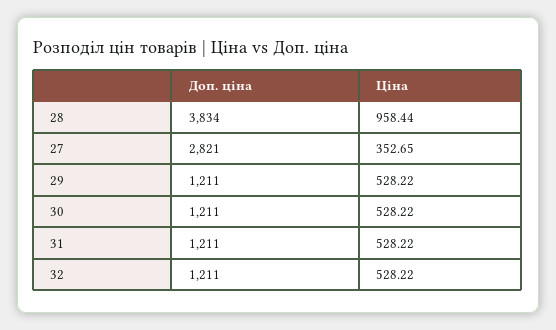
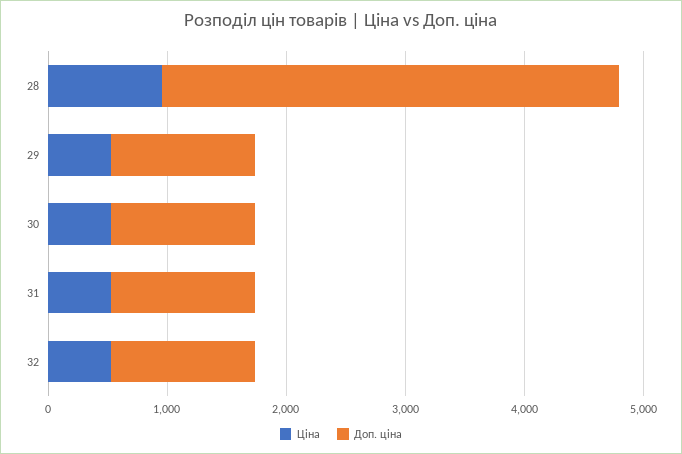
Доп. ціна, 27: 2821 -> none
Ціна, 27: 352.65 -> none

